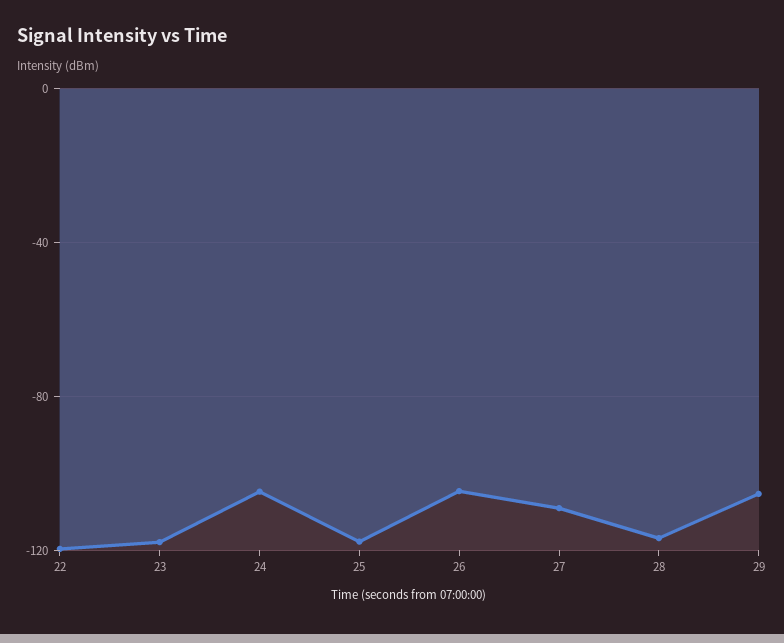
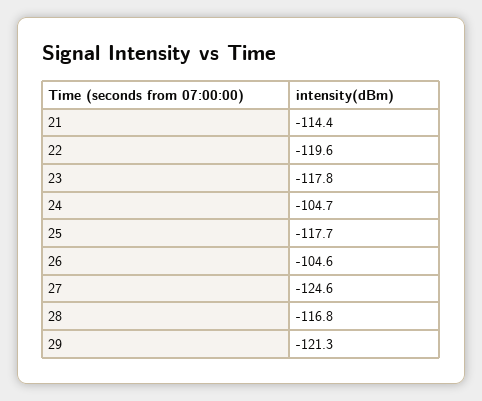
27: -110 -> -124.6
29: -105 -> -121.3
21: none -> -114.4

